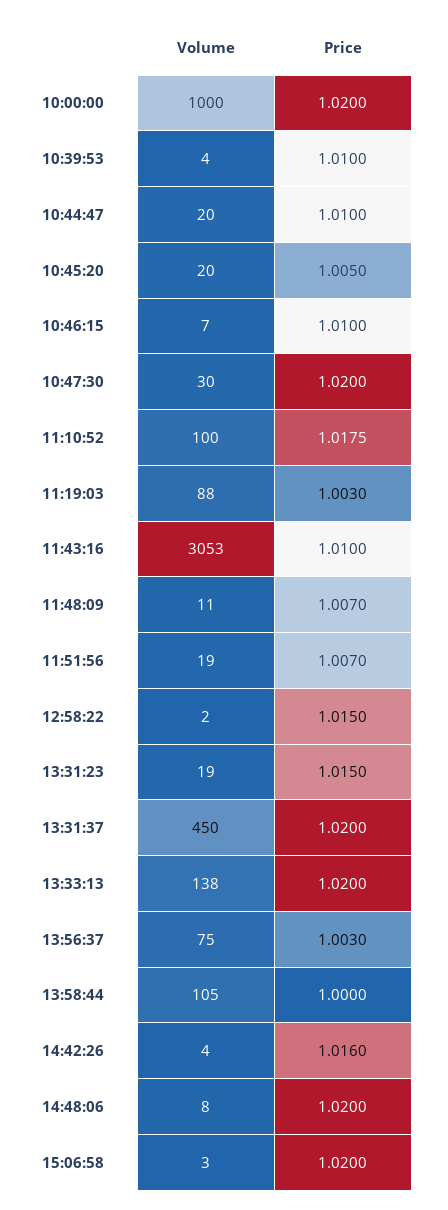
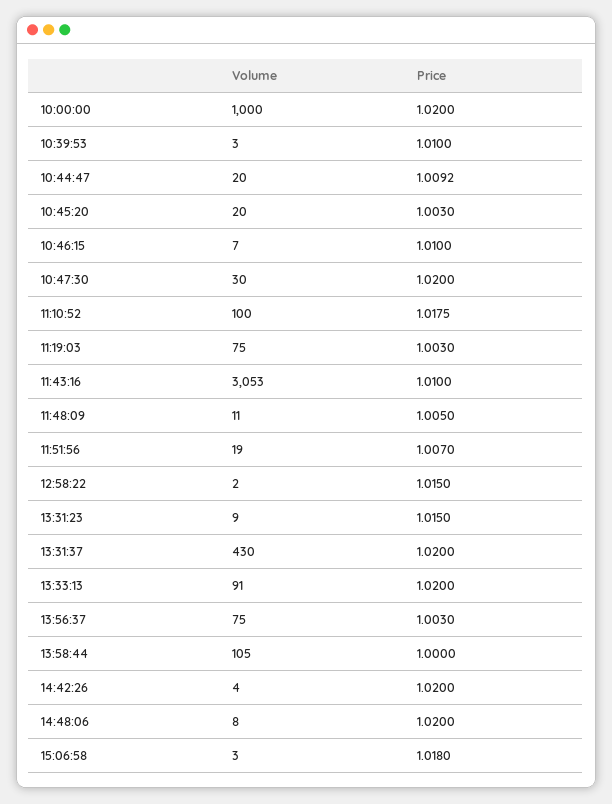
Volume, 10:39:53: 4 -> 3
Price, 10:44:47: 1.01 -> 1.0092
Price, 10:45:20: 1.005 -> 1.003
Volume, 11:19:03: 88 -> 75
Price, 11:48:09: 1.007 -> 1.005
Volume, 13:31:23: 19 -> 9
Volume, 13:31:37: 450 -> 430
Volume, 13:33:13: 138 -> 91
Price, 14:42:26: 1.016 -> 1.02
Price, 15:06:58: 1.02 -> 1.018

